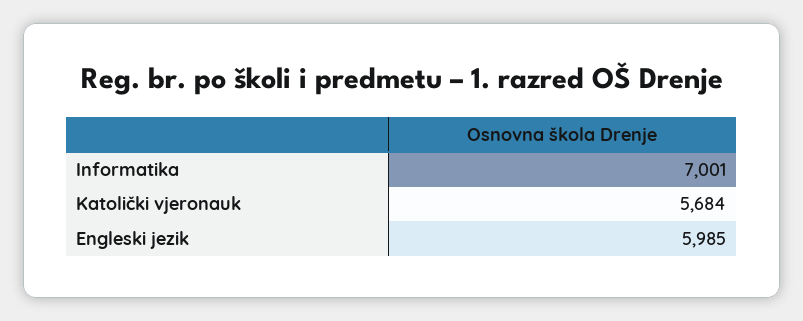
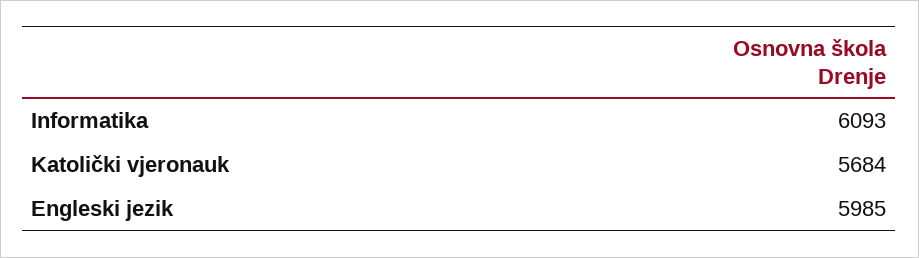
Informatika: 7001 -> 6093

